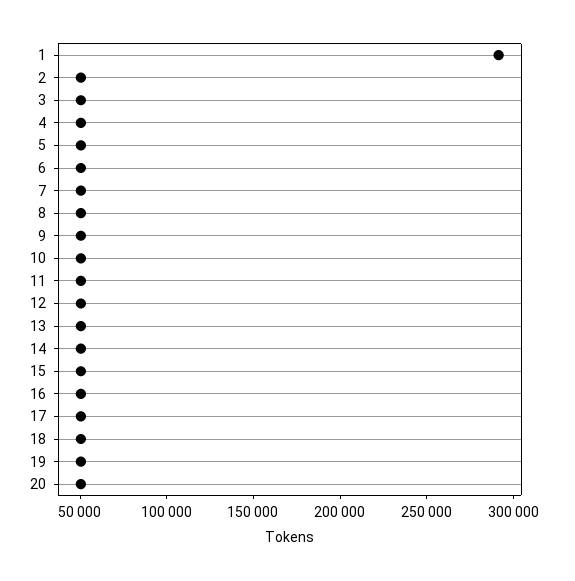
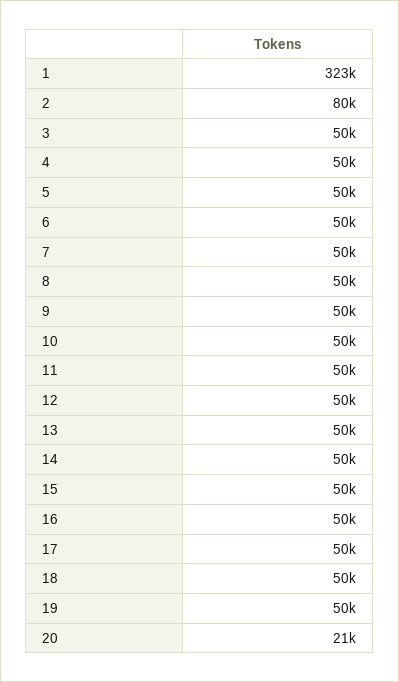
1: 290000 -> 323000
2: 50000 -> 80000
20: 50000 -> 21000

